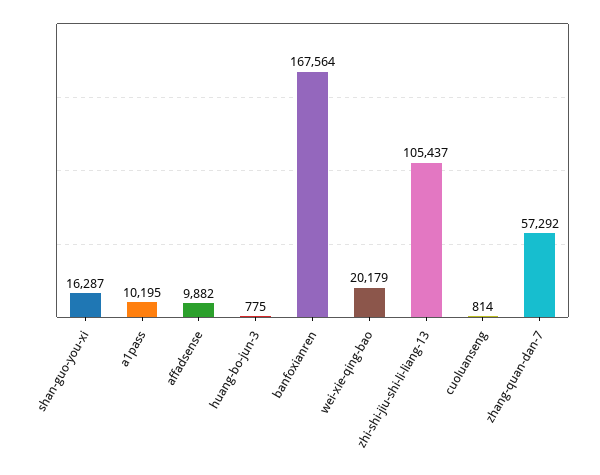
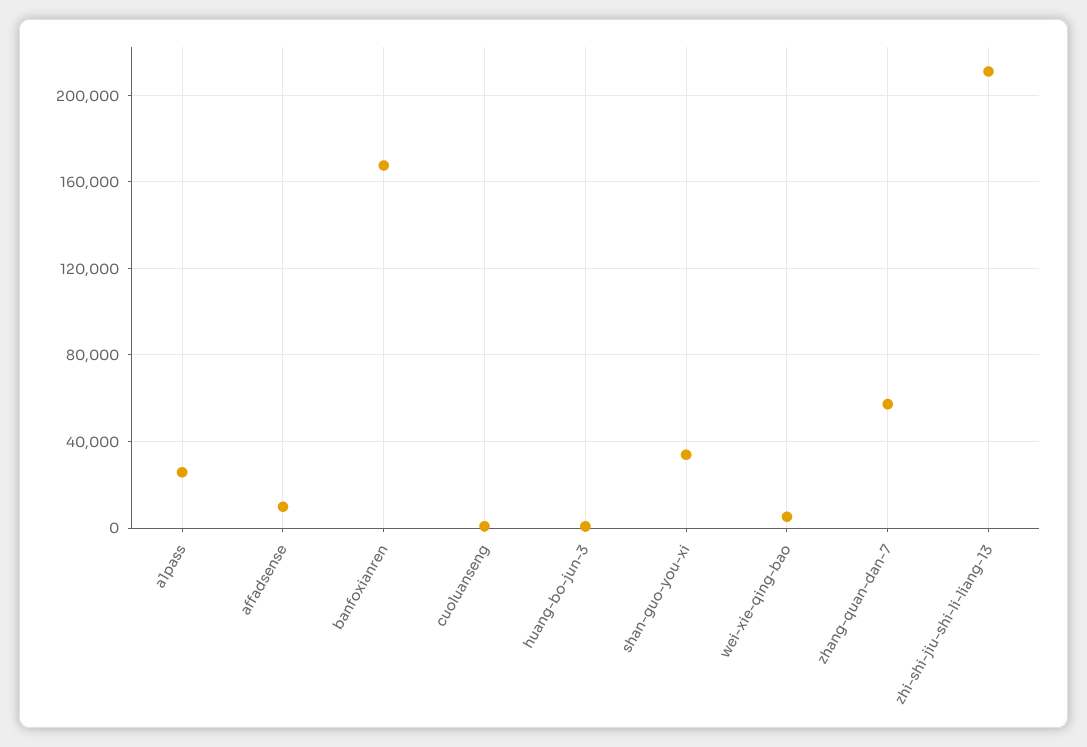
shan-guo-you-xi: 16287 -> 35000
a1pass: 10195 -> 25000
wei-xie-qing-bao: 20179 -> 5000
zhi-shi-jiu-shi-li-liang-13: 105437 -> 210000

